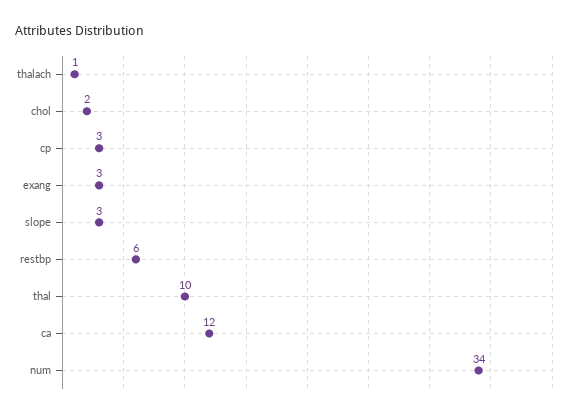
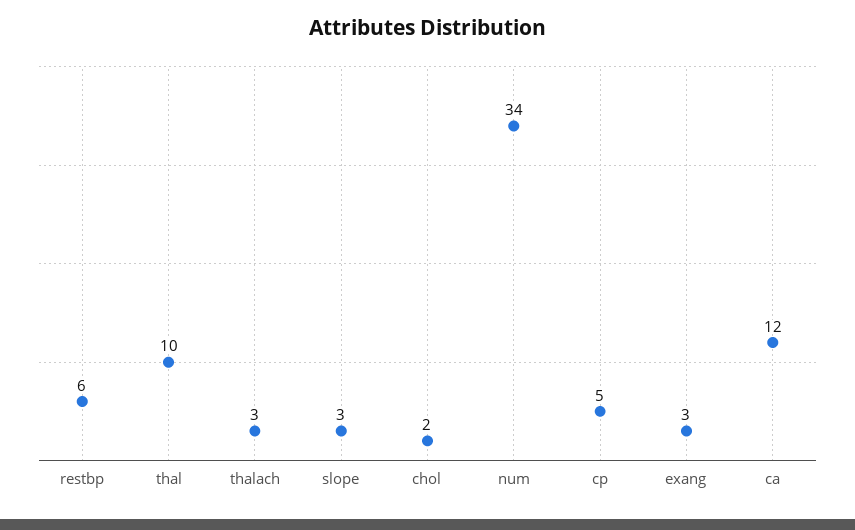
thalach: 1 -> 3
cp: 3 -> 5

